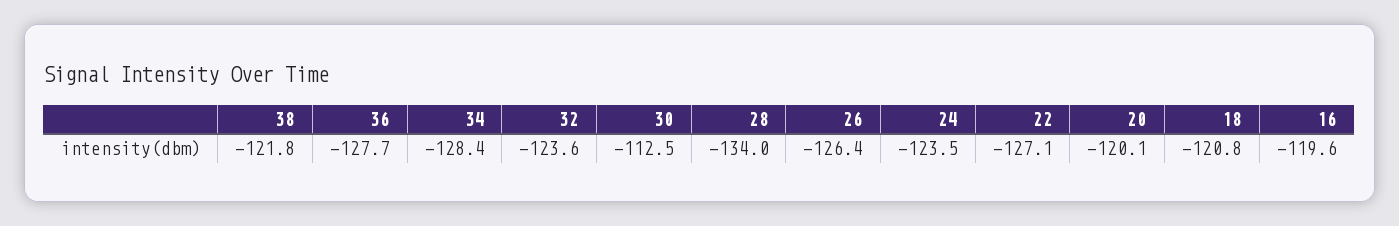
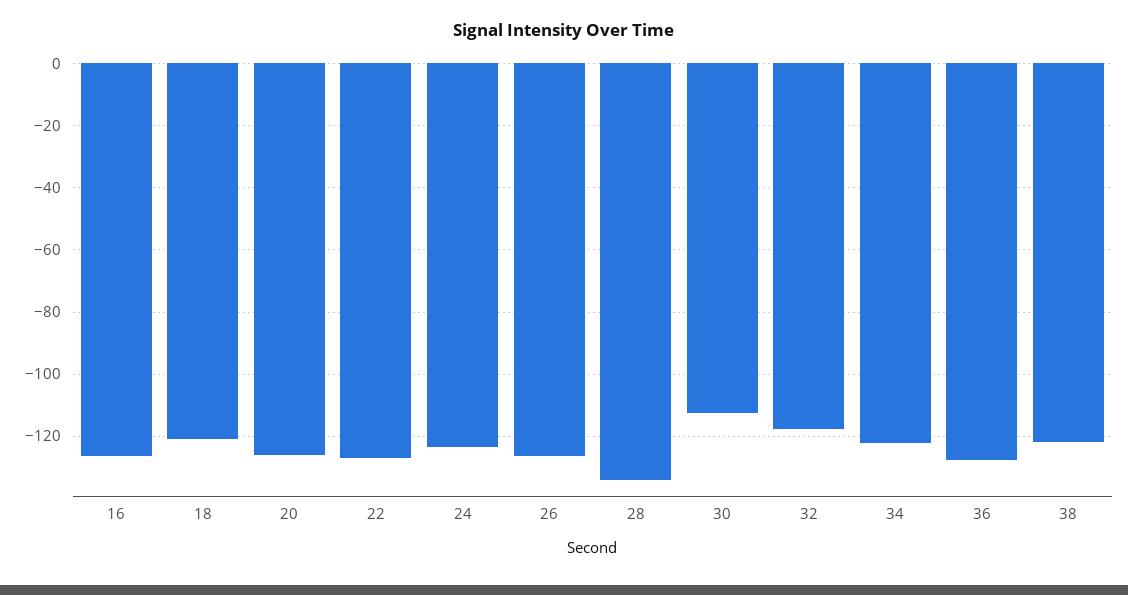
34: -128.4 -> -122
32: -123.6 -> -118
20: -120.1 -> -126
16: -119.6 -> -126

